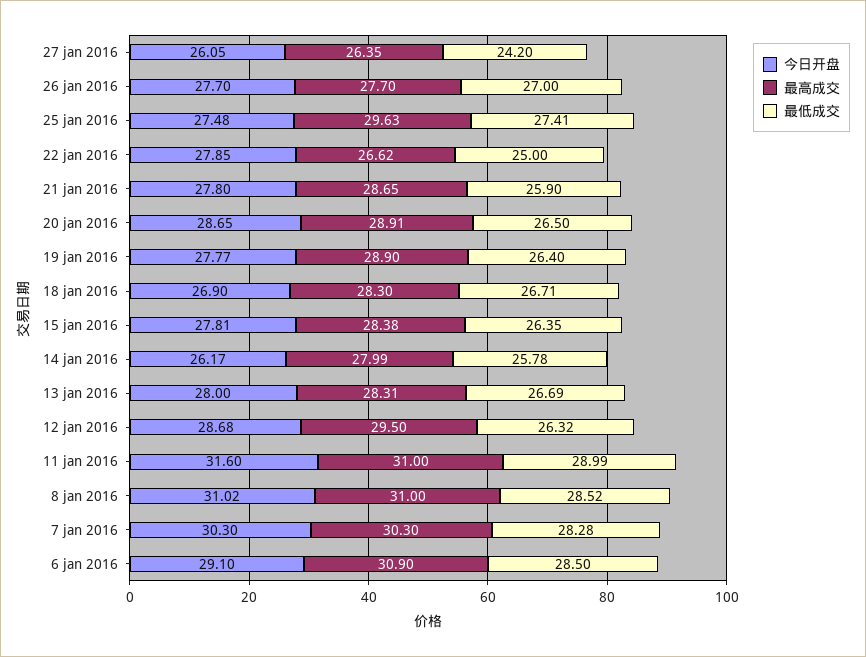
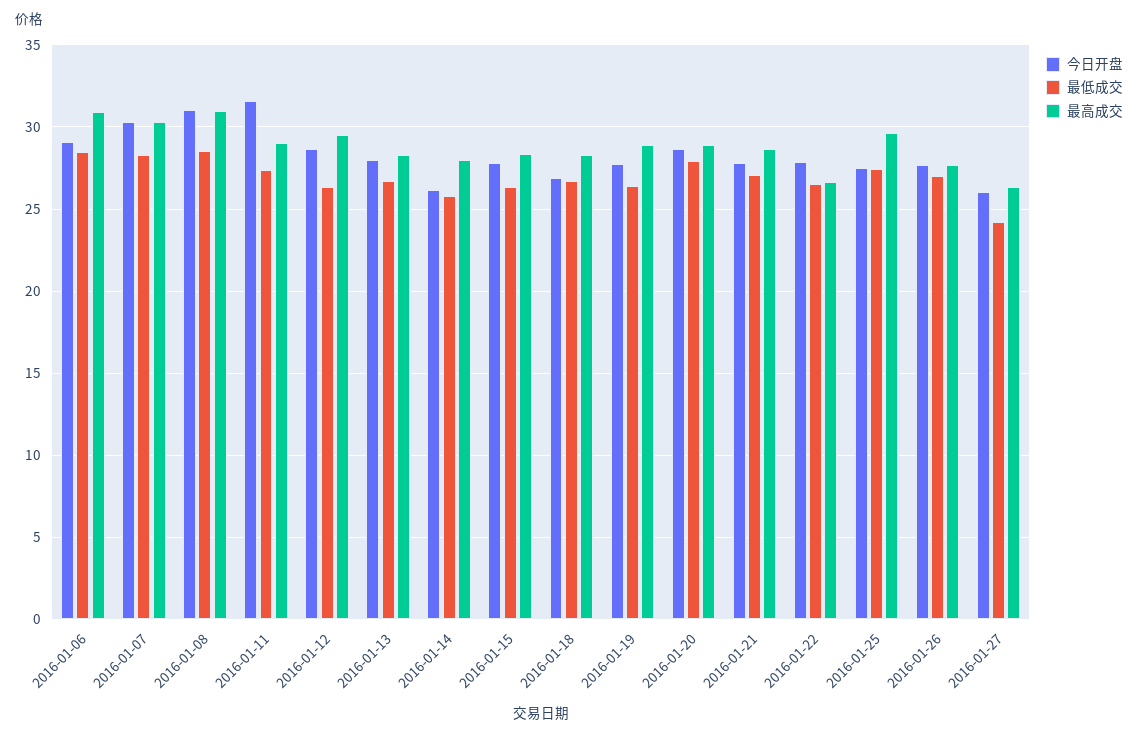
最低成交, 22 jan 2016: 25 -> 26.5
最低成交, 21 jan 2016: 25.9 -> 27
最低成交, 20 jan 2016: 26.5 -> 28
最高成交, 11 jan 2016: 31 -> 29
最低成交, 11 jan 2016: 28.99 -> 27.5

